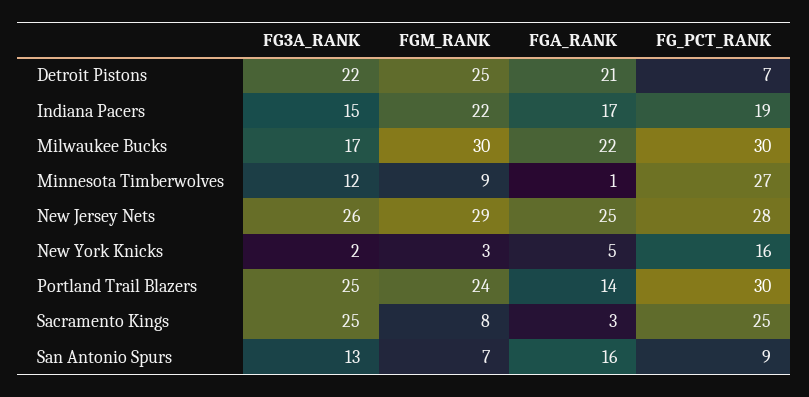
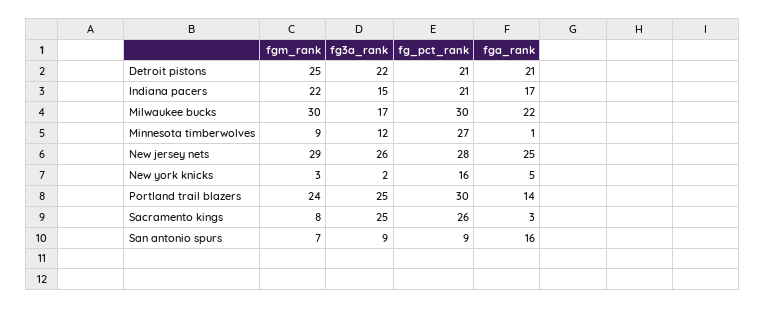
FG_PCT_RANK, Detroit Pistons: 7 -> 21
FG_PCT_RANK, Indiana Pacers: 19 -> 21
FG_PCT_RANK, Sacramento Kings: 25 -> 26
FG3A_RANK, San Antonio Spurs: 13 -> 9

